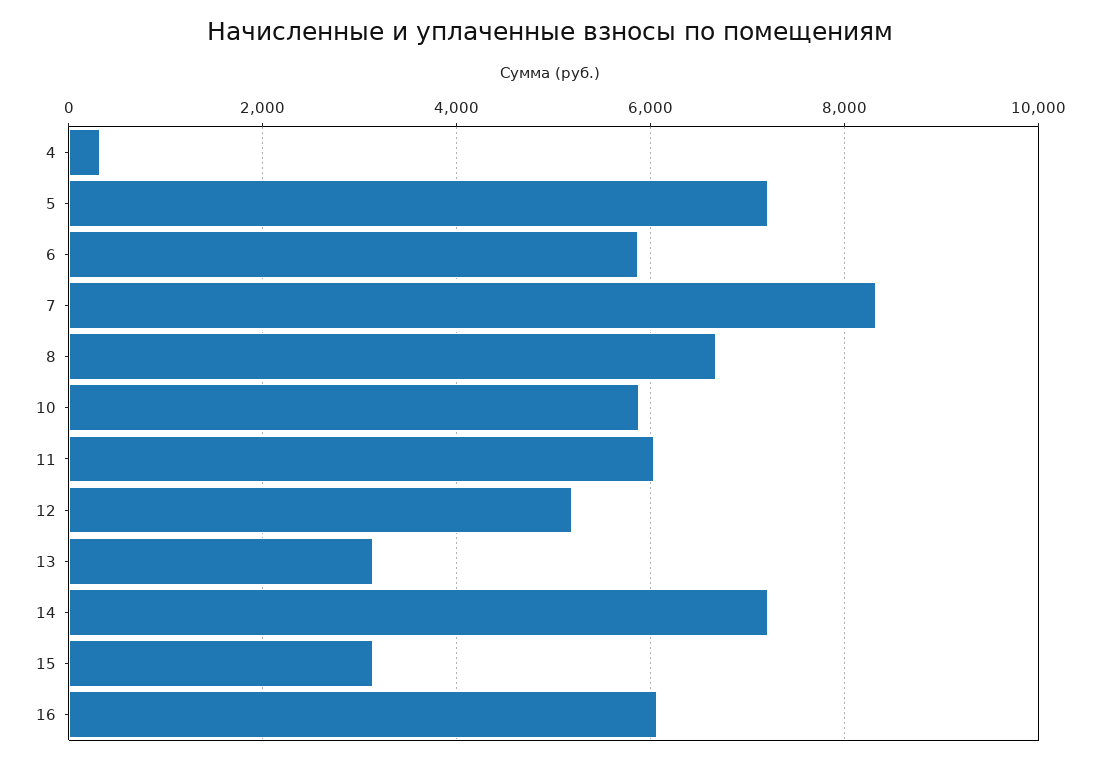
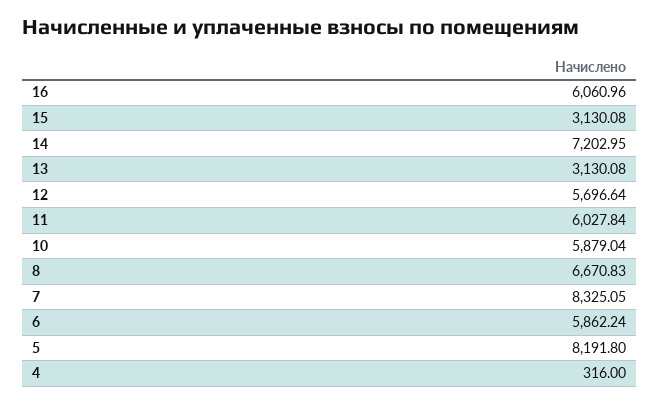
5: 7200 -> 8191.8
12: 5200 -> 5696.64

